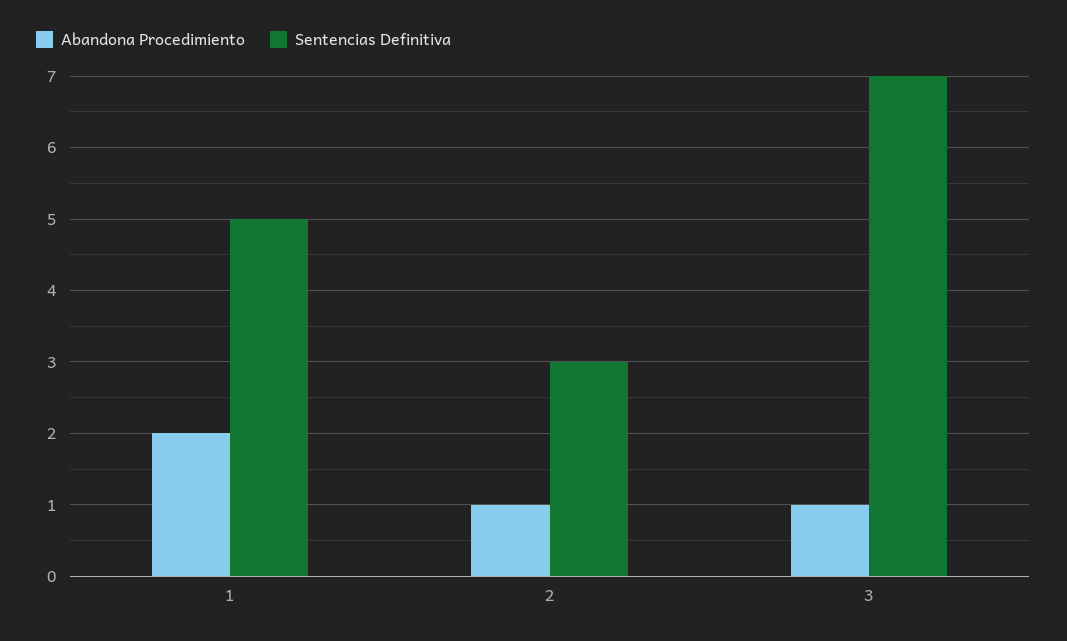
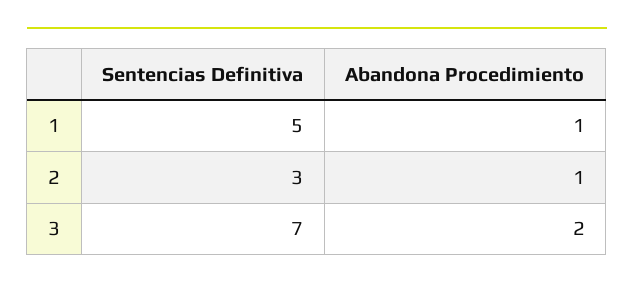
Abandona Procedimiento, 1: 2 -> 1
Abandona Procedimiento, 3: 1 -> 2

